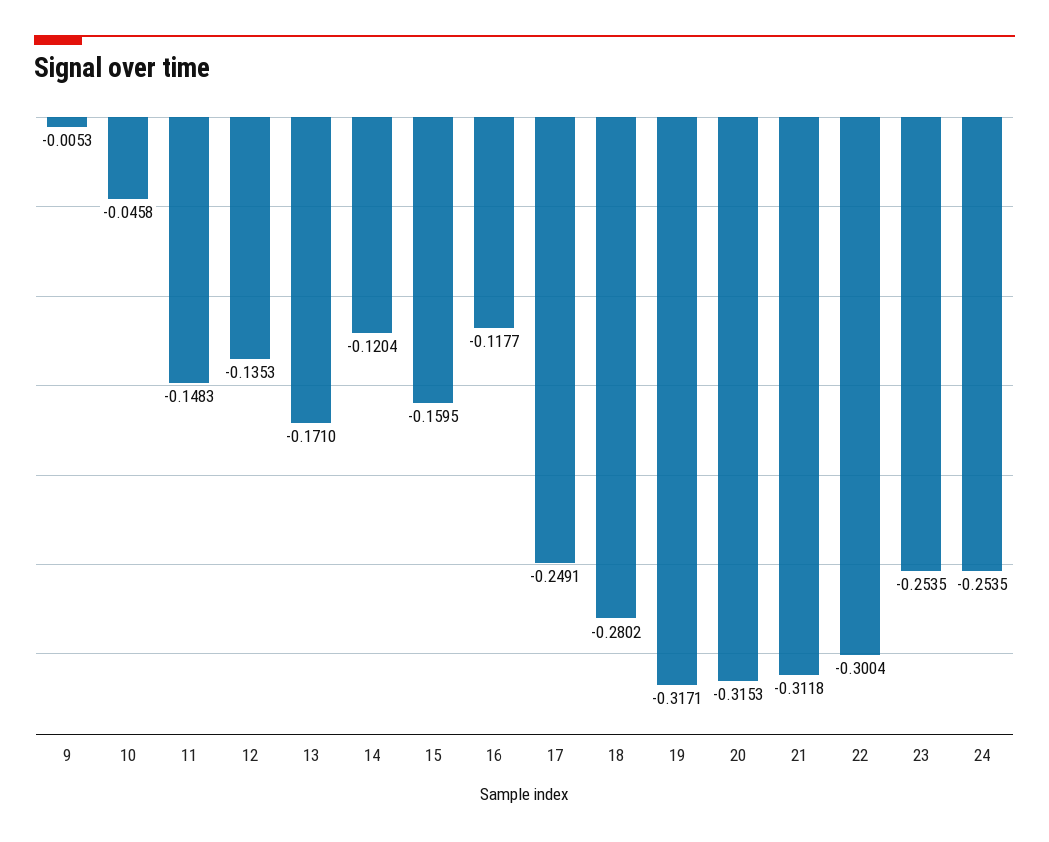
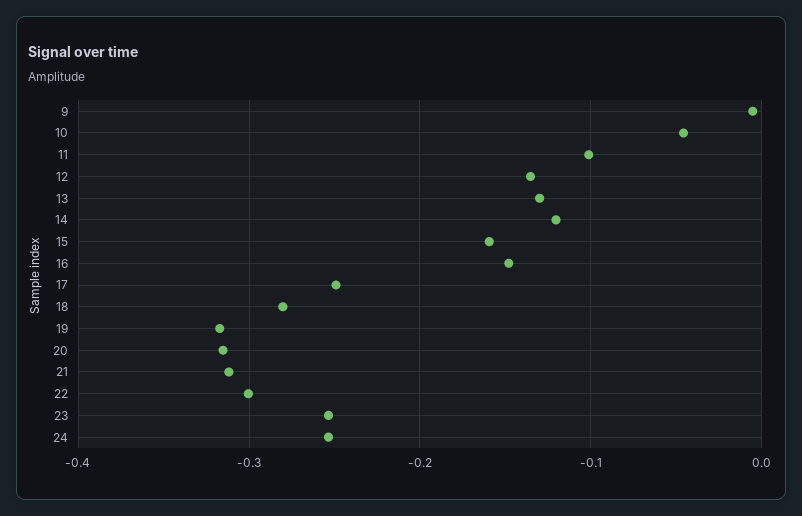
11: -0.1483 -> -0.1
13: -0.171 -> -0.13
16: -0.1177 -> -0.15

